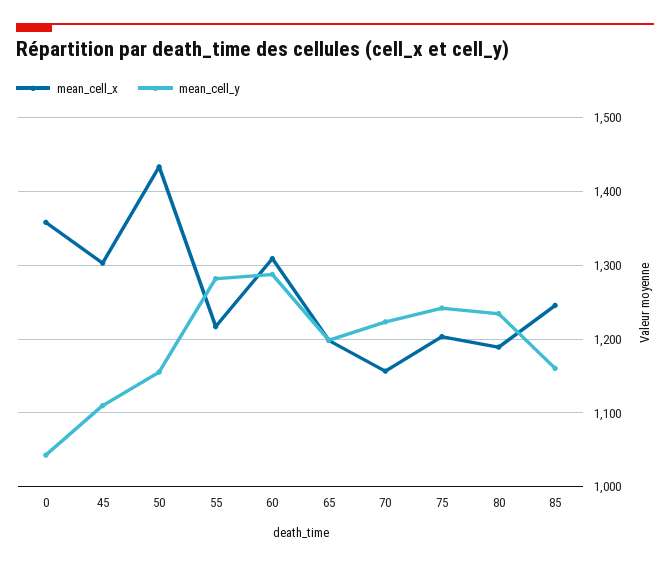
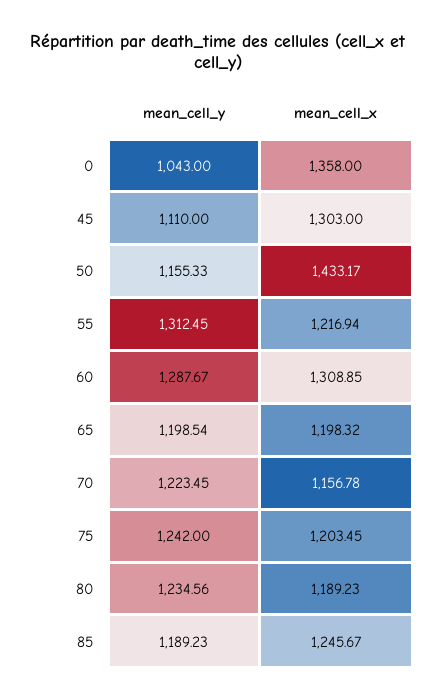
mean_cell_y, 55: 1280 -> 1312.45
mean_cell_y, 85: 1160 -> 1189.23

